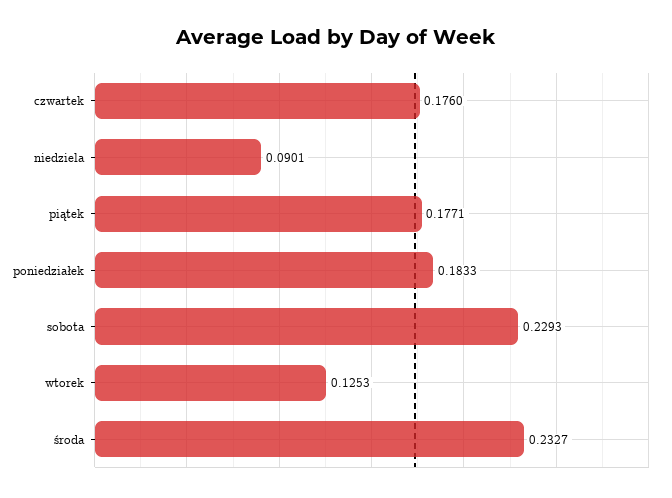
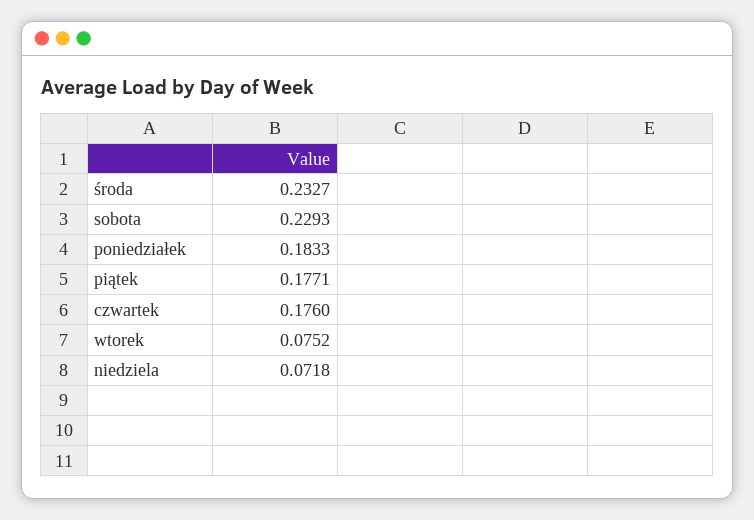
niedziela: 0.0901 -> 0.0718
wtorek: 0.1253 -> 0.0752

